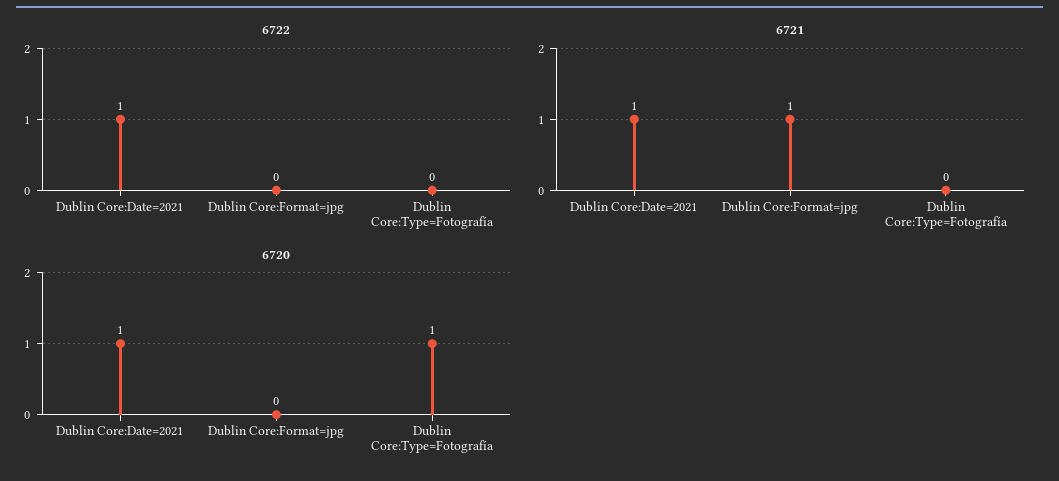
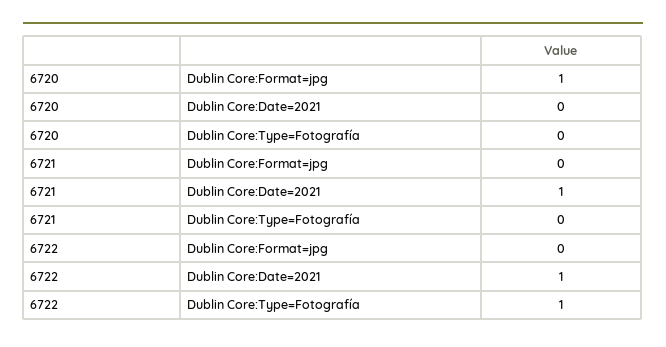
6722, Dublin Core:Type=Fotografía: 0 -> 1
6721, Dublin Core:Format=jpg: 1 -> 0
6720, Dublin Core:Date=2021: 1 -> 0
6720, Dublin Core:Format=jpg: 0 -> 1
6720, Dublin Core:Type=Fotografía: 1 -> 0

